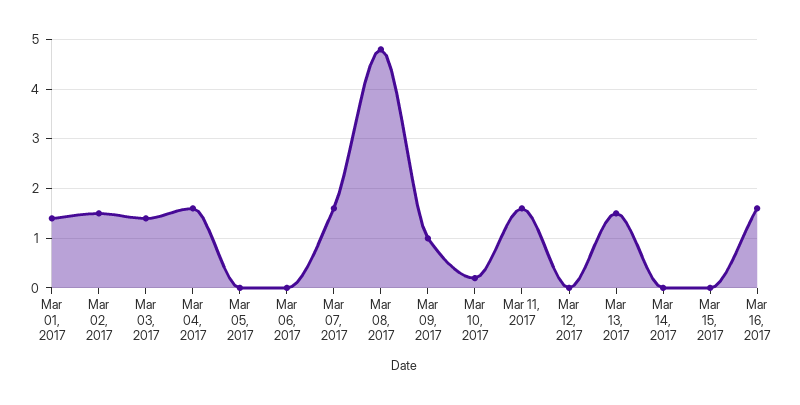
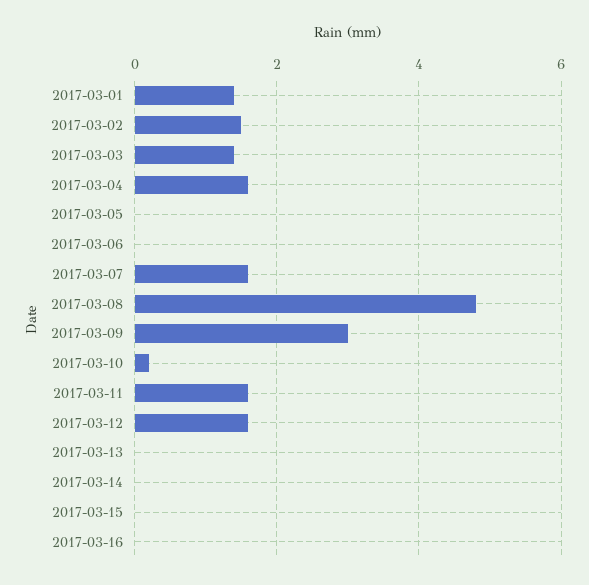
Mar 09, 2017: 1 -> 3
Mar 12, 2017: 0 -> 1.5
Mar 13, 2017: 1.5 -> 0
Mar 16, 2017: 1.5 -> 0

